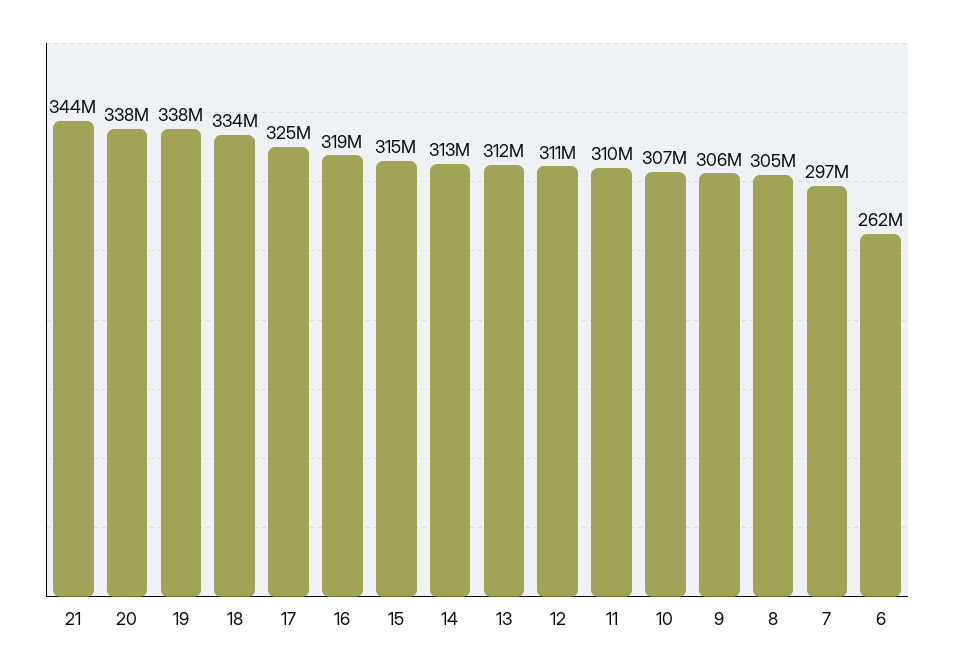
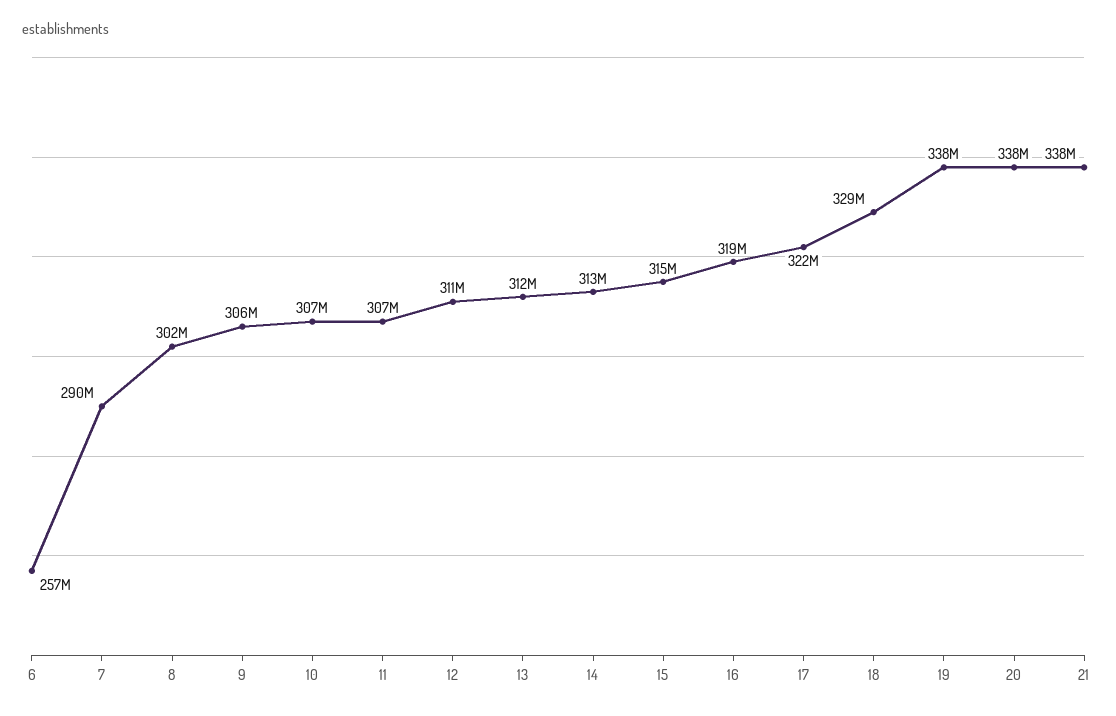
21: 344000000 -> 338000000
18: 334000000 -> 329000000
17: 325000000 -> 322000000
11: 310000000 -> 307000000
8: 305000000 -> 302000000
7: 297000000 -> 290000000
6: 262000000 -> 257000000

